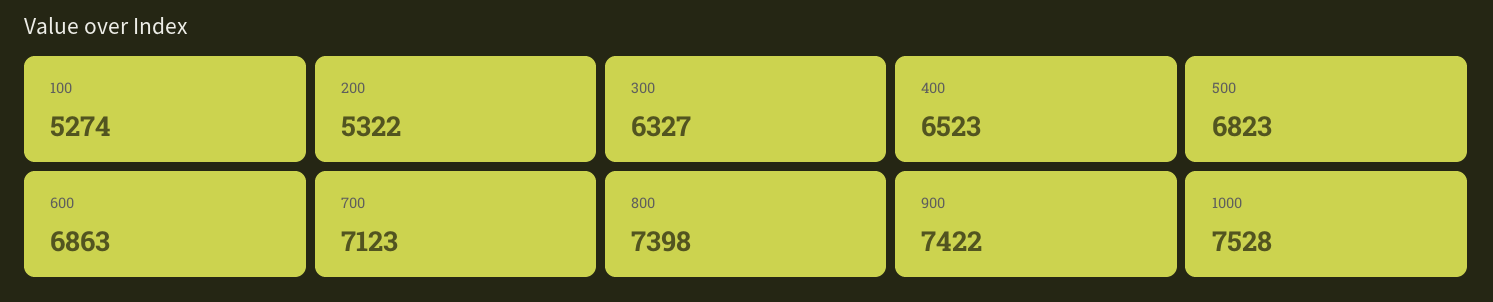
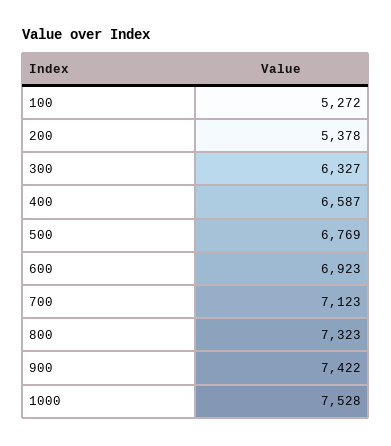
100: 5274 -> 5272
200: 5322 -> 5378
400: 6523 -> 6587
500: 6823 -> 6769
600: 6863 -> 6923
800: 7398 -> 7323

